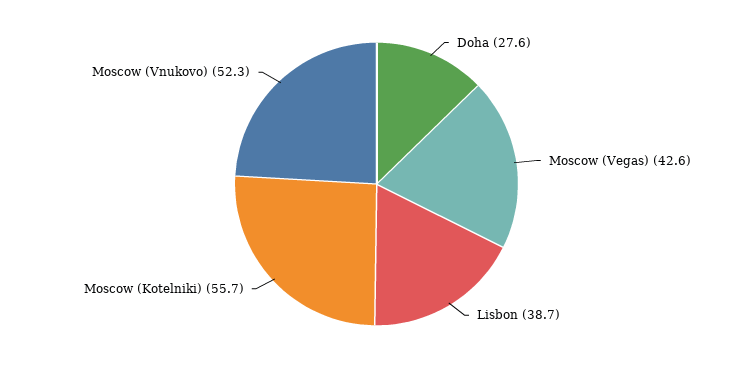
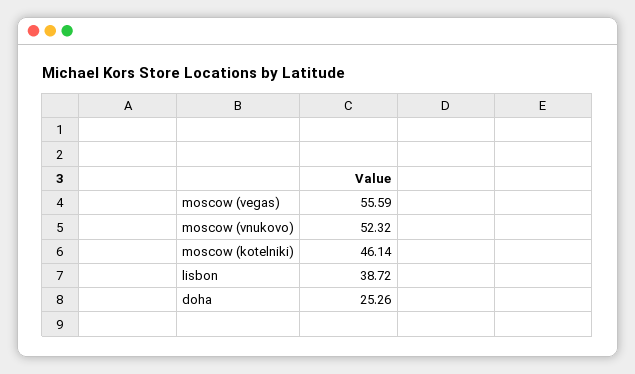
Doha: 27.6 -> 25.26
Moscow (Vegas): 42.6 -> 55.59
Moscow (Kotelniki): 55.7 -> 46.14

